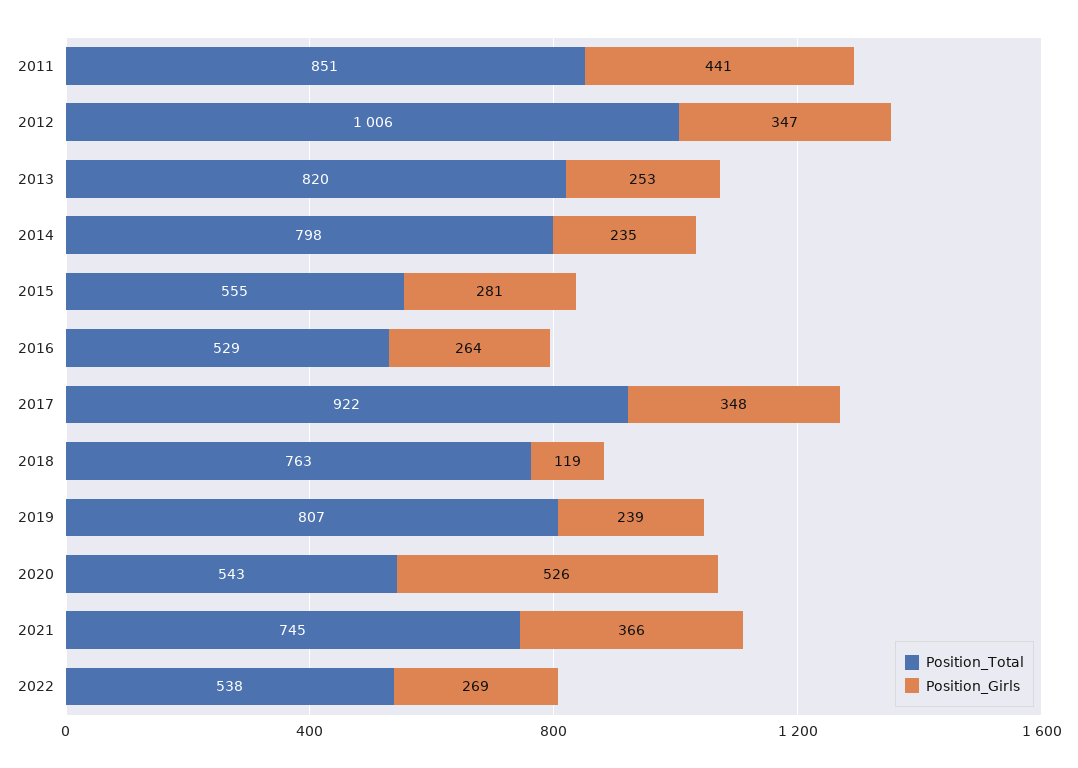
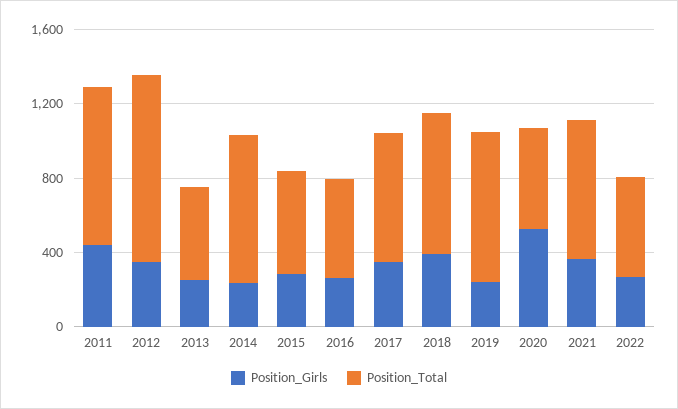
Position_Total, 2013: 820 -> 500
Position_Total, 2017: 922 -> 700
Position_Girls, 2018: 119 -> 400

